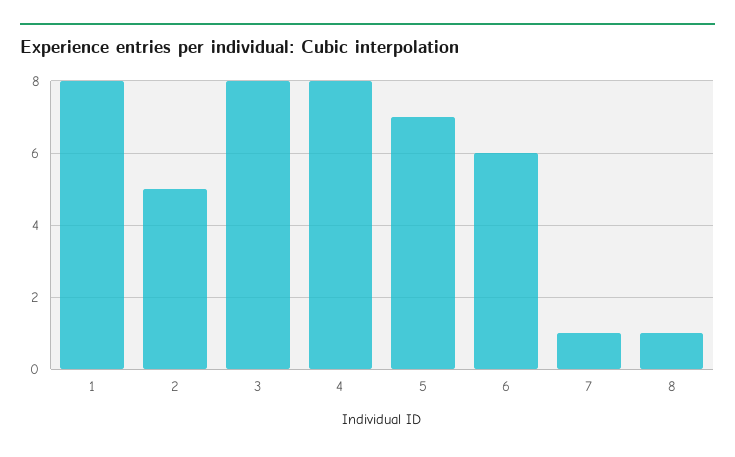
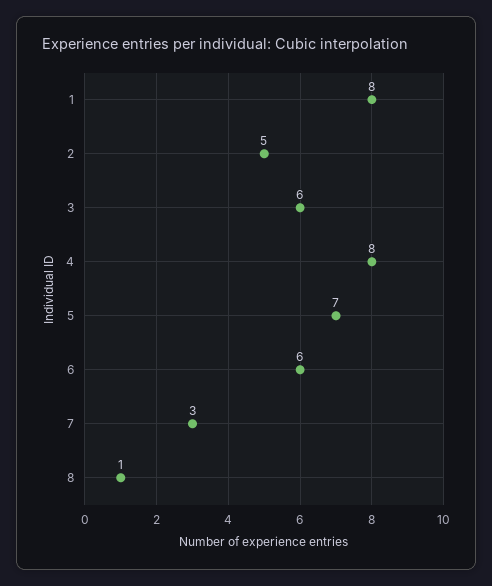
3: 8 -> 6
7: 1 -> 3

